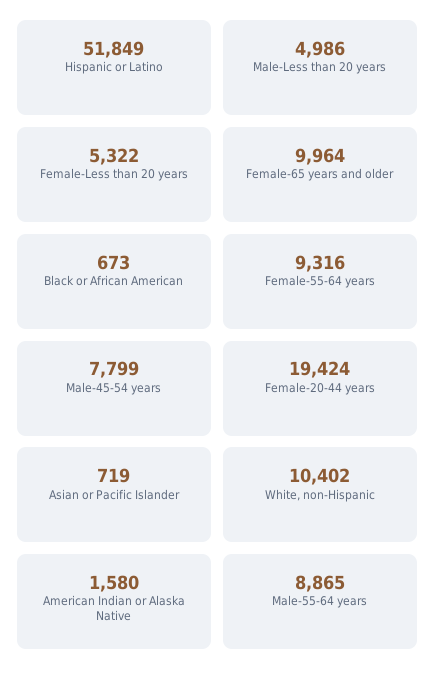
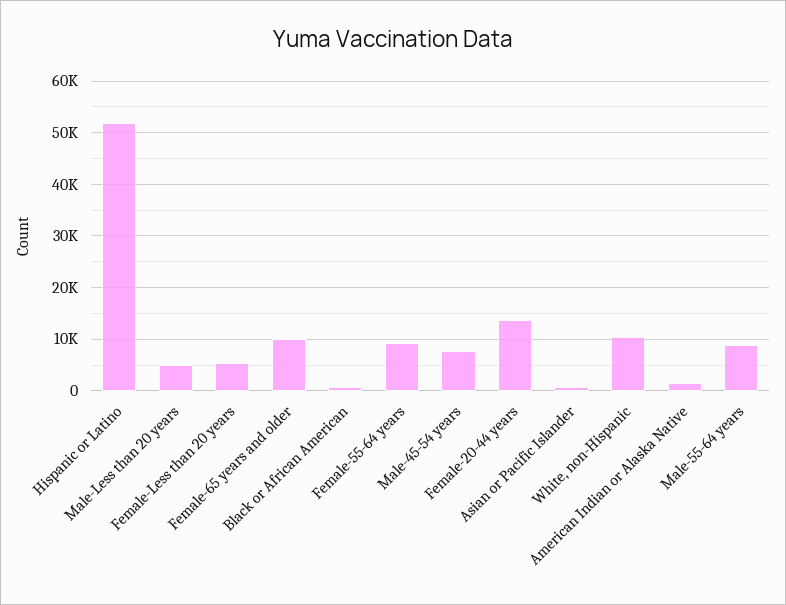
Female-20-44 years: 19424 -> 14000

